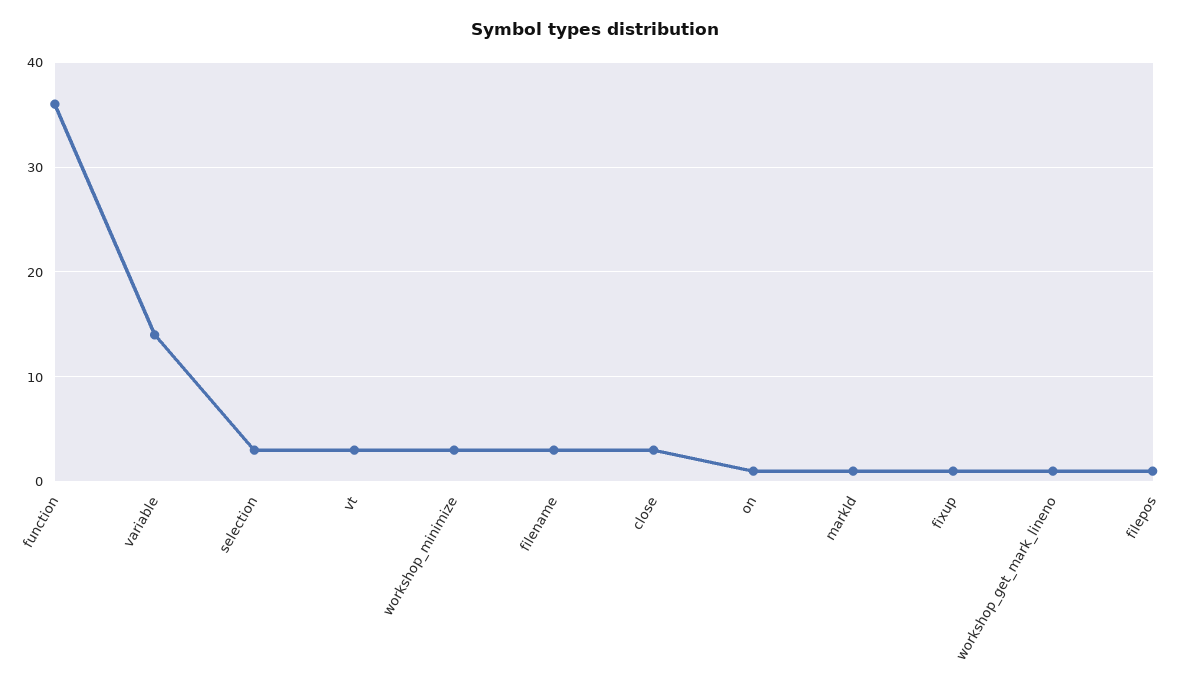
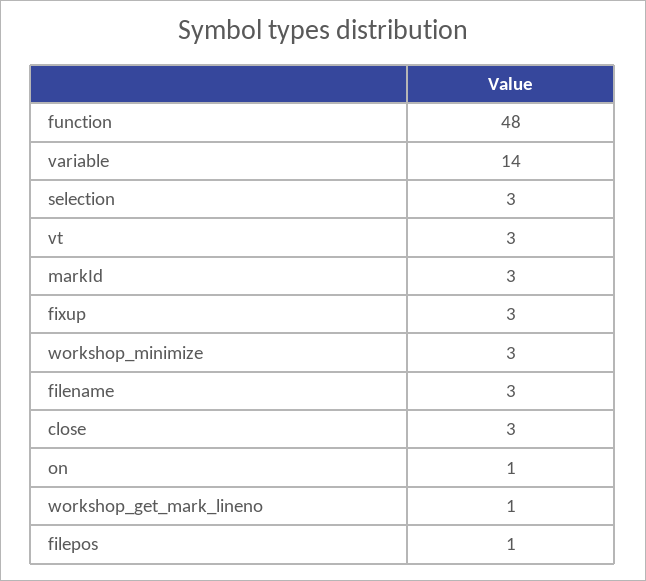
function: 36 -> 48
markId: 1 -> 3
fixup: 1 -> 3

